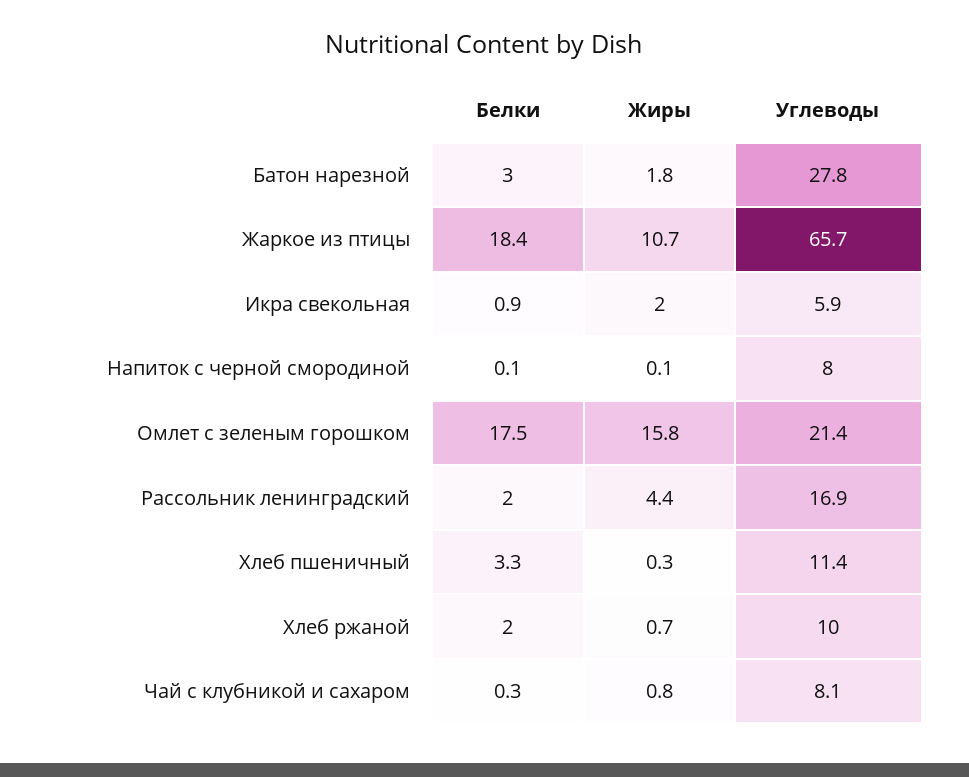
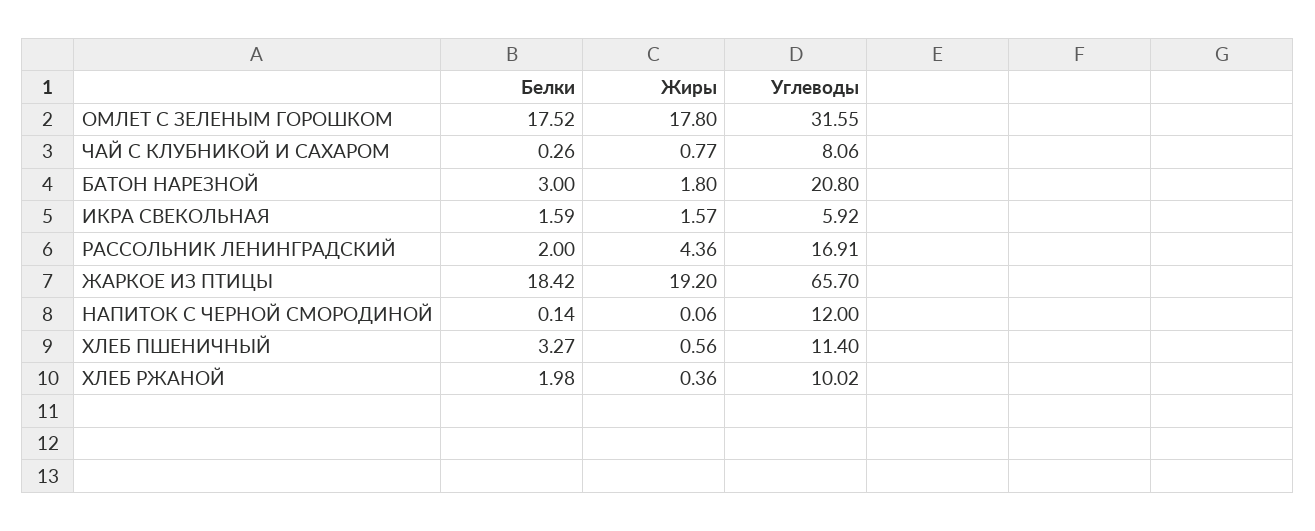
Углеводы, Батон нарезной: 27.8 -> 20.8
Жиры, Жаркое из птицы: 10.7 -> 19.2
Белки, Икра свекольная: 0.9 -> 1.59
Жиры, Икра свекольная: 2 -> 1.57
Углеводы, Напиток с черной смородиной: 8 -> 12
Жиры, Омлет с зеленым горошком: 15.8 -> 17.8
Углеводы, Омлет с зеленым горошком: 21.4 -> 31.55
Жиры, Хлеб пшеничный: 0.3 -> 0.56
Жиры, Хлеб ржаной: 0.7 -> 0.36

